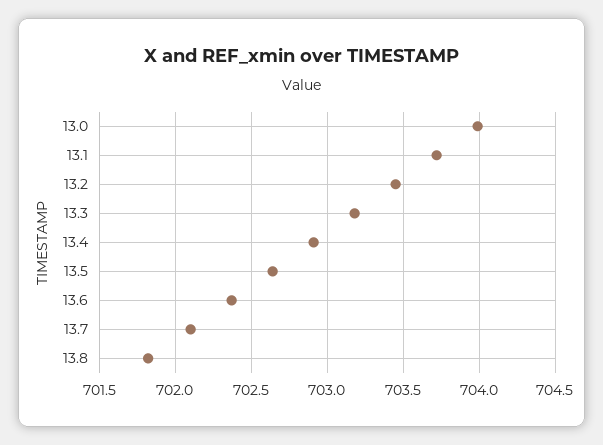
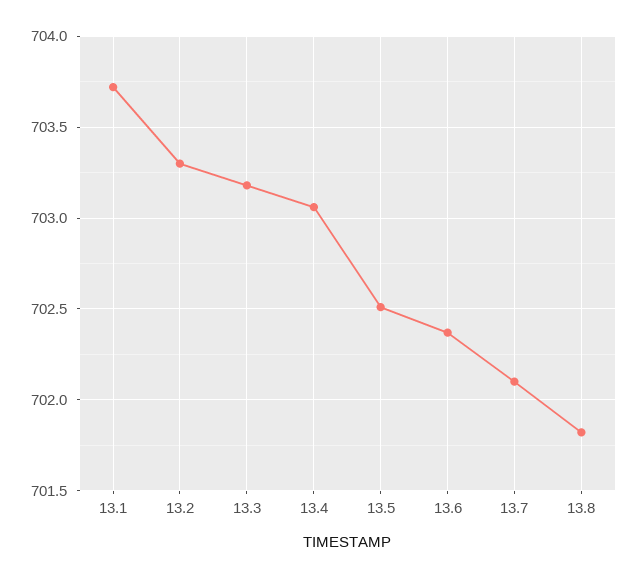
13.0: 704 -> none
13.2: 703.45 -> 703.3
13.4: 702.9 -> 703.05
13.5: 702.65 -> 702.5

